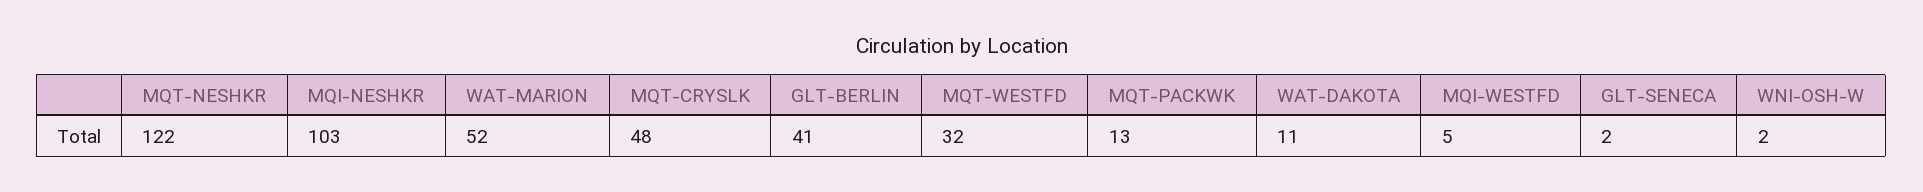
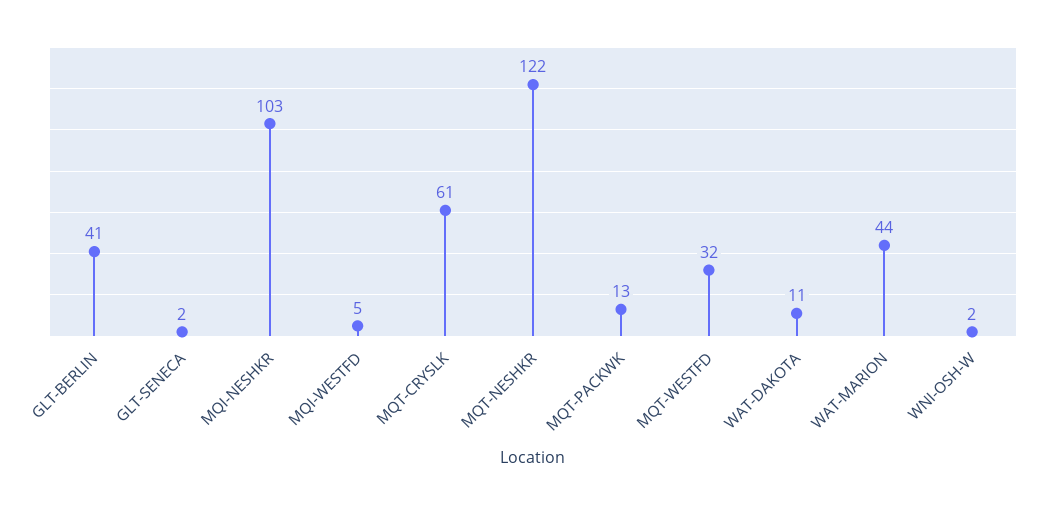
WAT-MARION: 52 -> 44
MQT-CRYSLK: 48 -> 61

